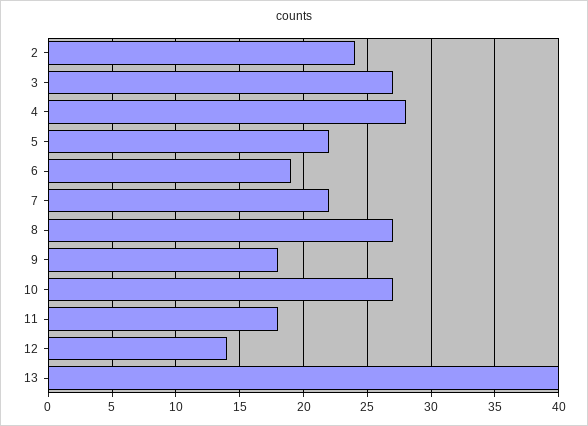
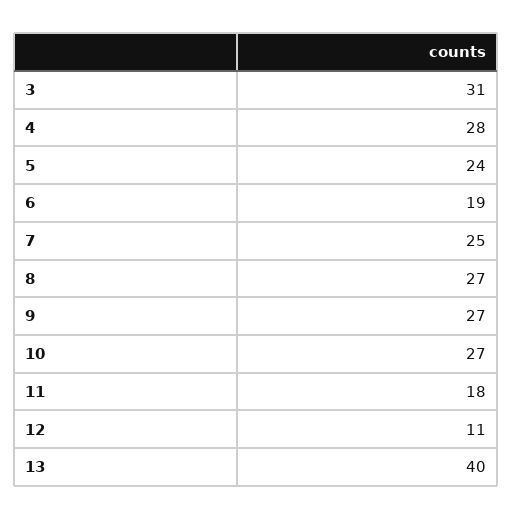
2: 24 -> none
3: 27 -> 31
5: 22 -> 24
7: 22 -> 25
9: 18 -> 27
12: 14 -> 11

